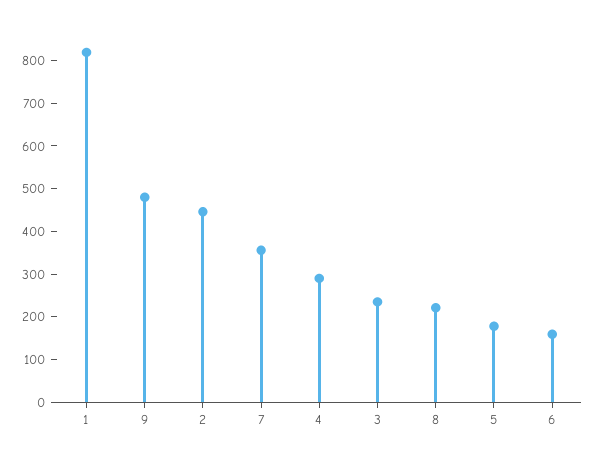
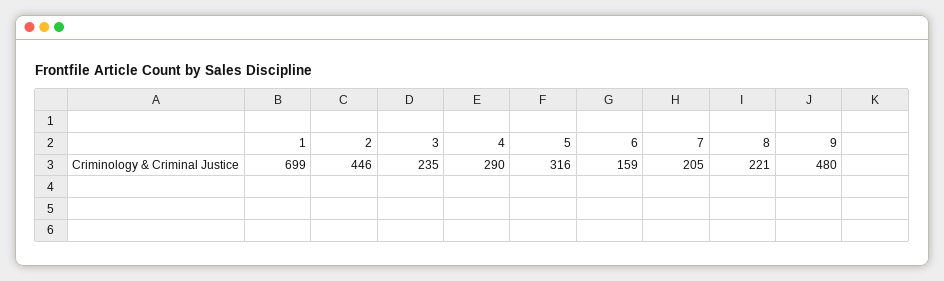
1: 820 -> 699
7: 360 -> 205
5: 180 -> 316

